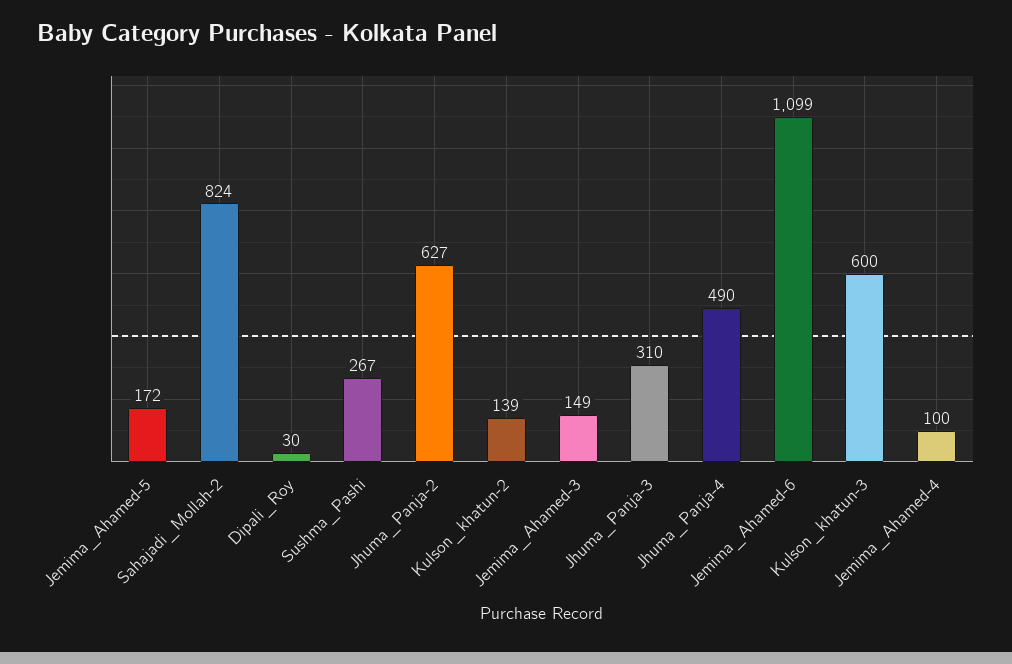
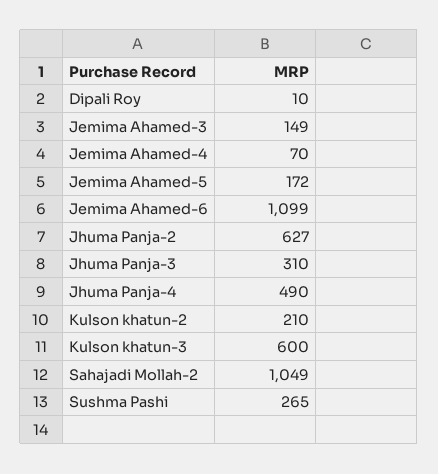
Sahajadi_Mollah-2: 824 -> 1049
Dipali_Roy: 30 -> 10
Sushma_Pashi: 267 -> 265
Kulson_khatun-2: 139 -> 210
Jemima_Ahamed-4: 100 -> 70

